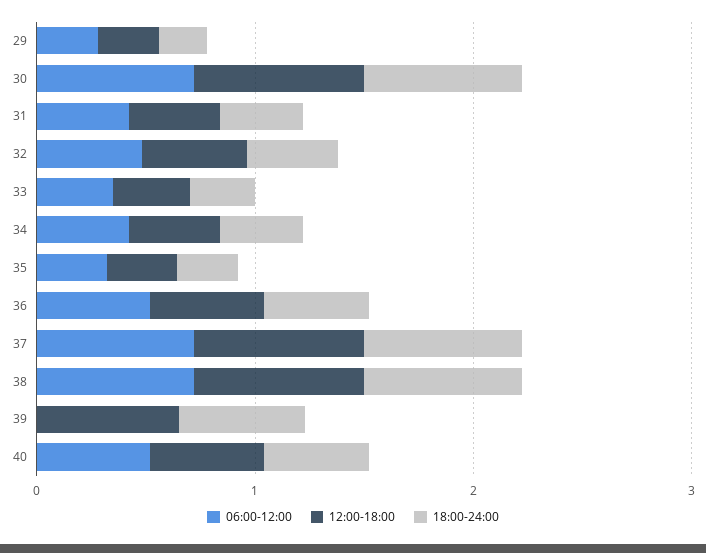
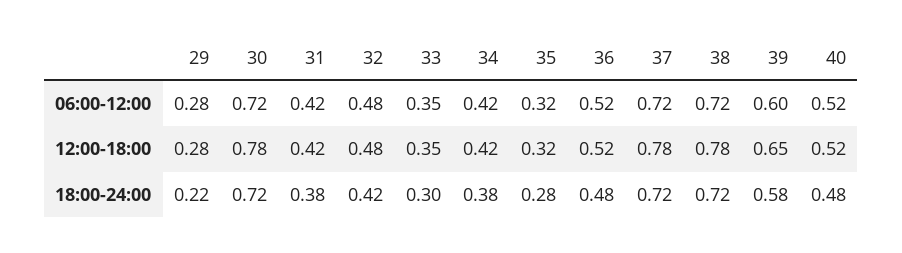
06:00-12:00, 39: 0 -> 0.6

